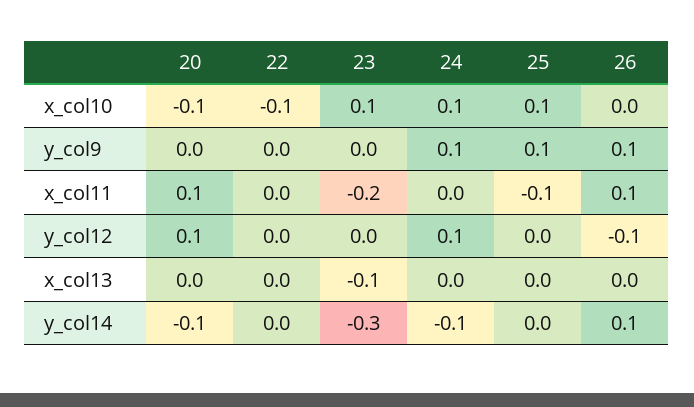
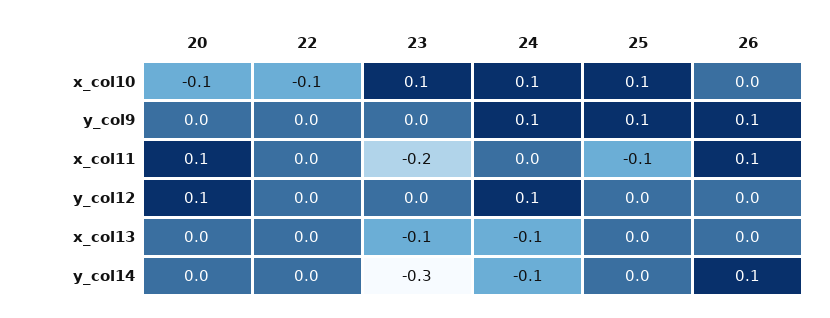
26, y_col12: -0.1 -> 0
24, x_col13: 0 -> -0.1
20, y_col14: -0.1 -> 0

